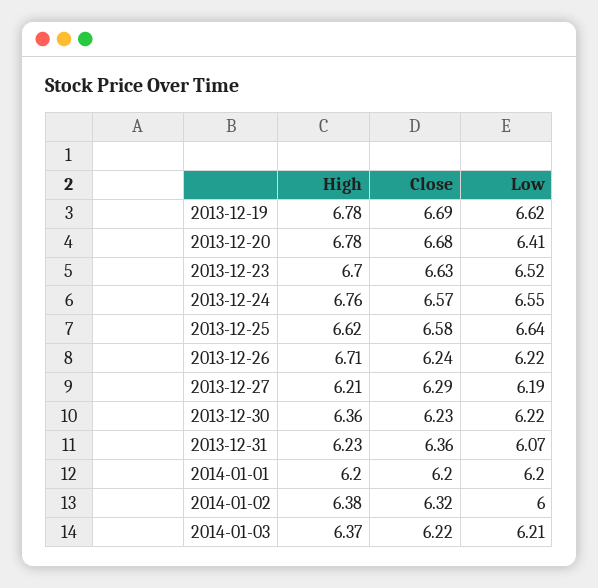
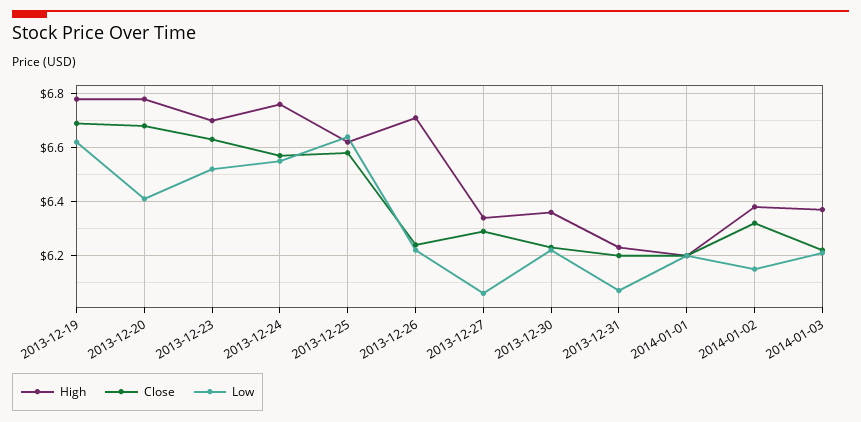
High, 2013-12-27: 6.21 -> 6.35
Low, 2013-12-27: 6.19 -> 6.05
Close, 2013-12-31: 6.36 -> 6.2
Low, 2014-01-02: 6 -> 6.15

